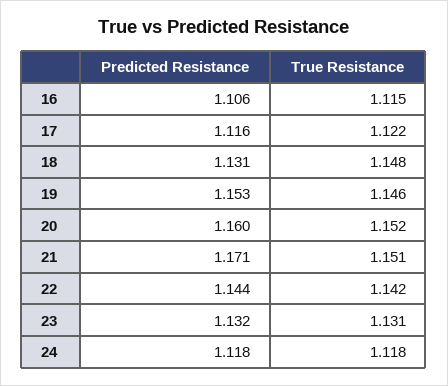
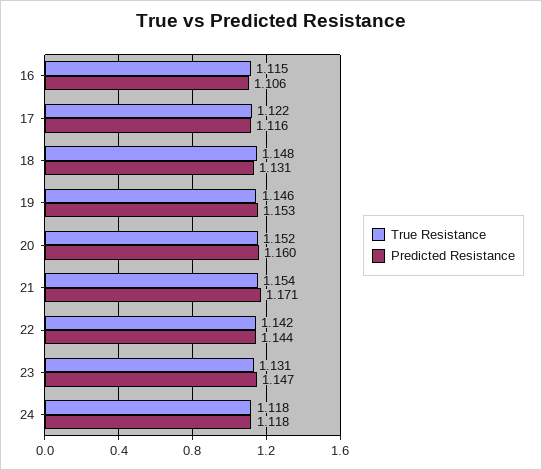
True Resistance, 21: 1.151 -> 1.154
Predicted Resistance, 23: 1.132 -> 1.147

